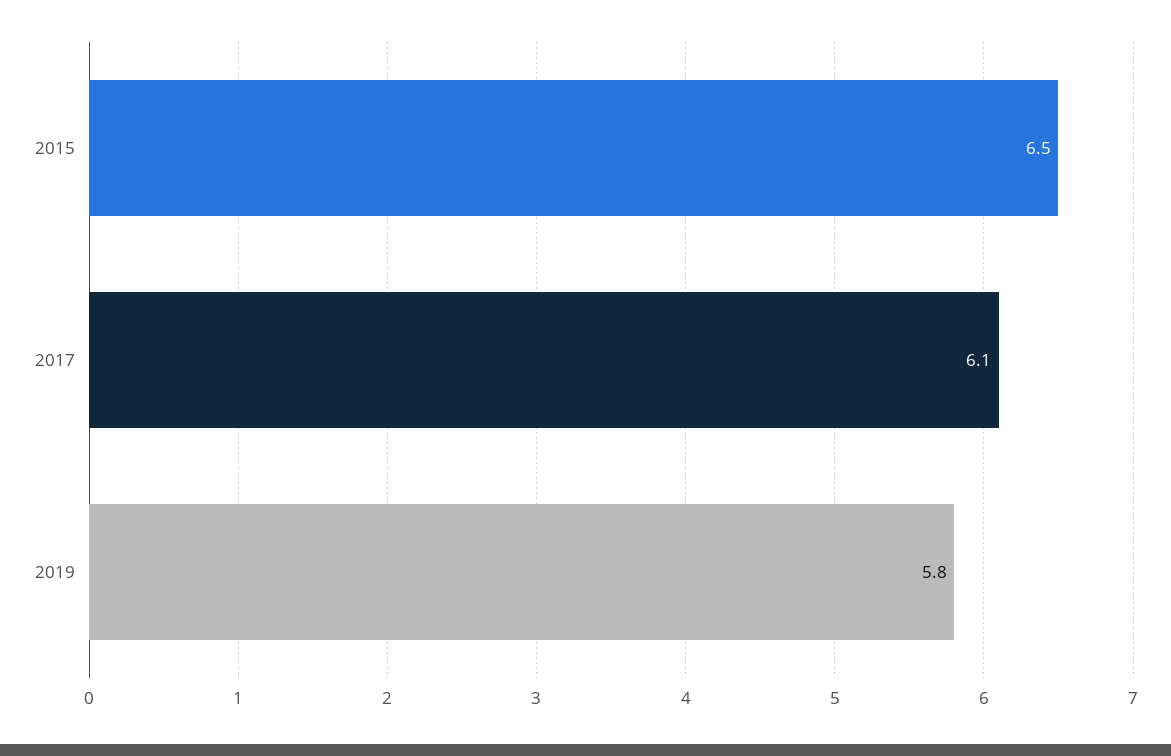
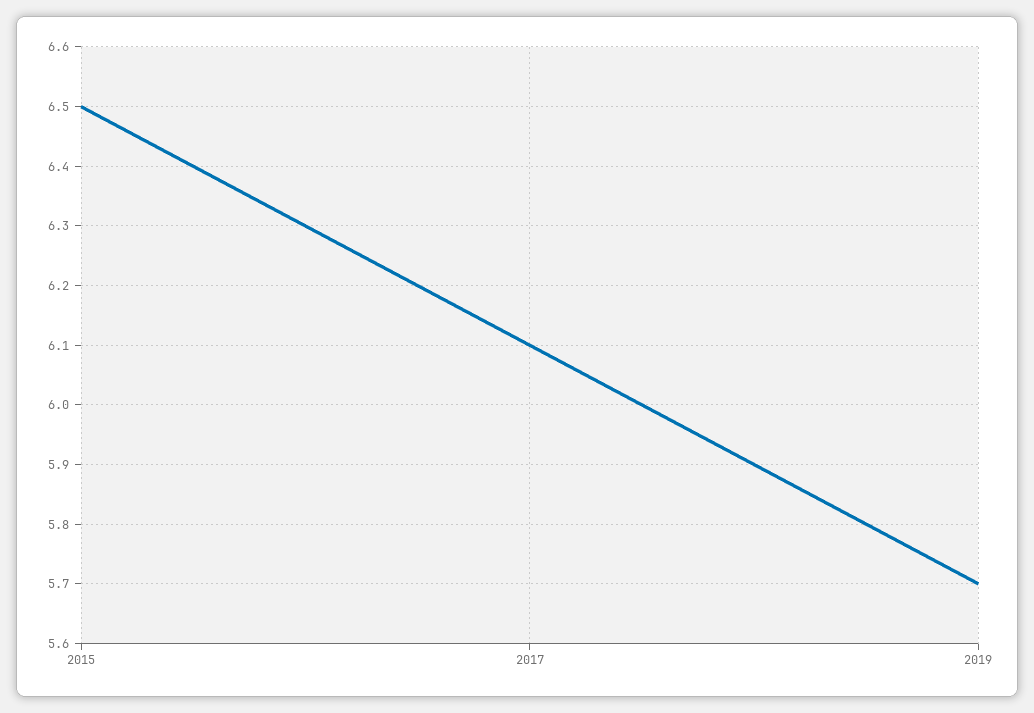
2019: 5.8 -> 5.7

